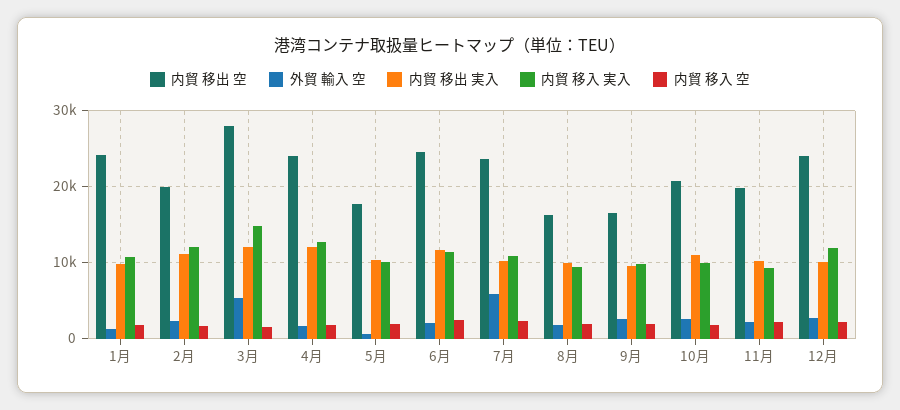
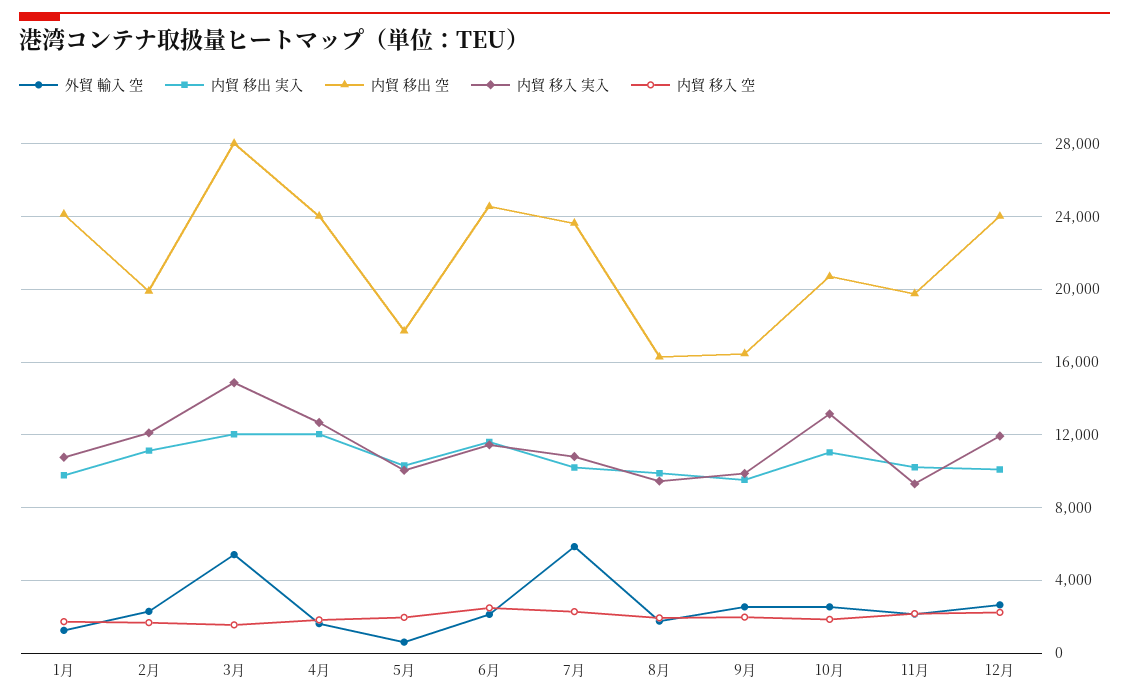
内貿 移入 実入, 10月: 10000 -> 13000

